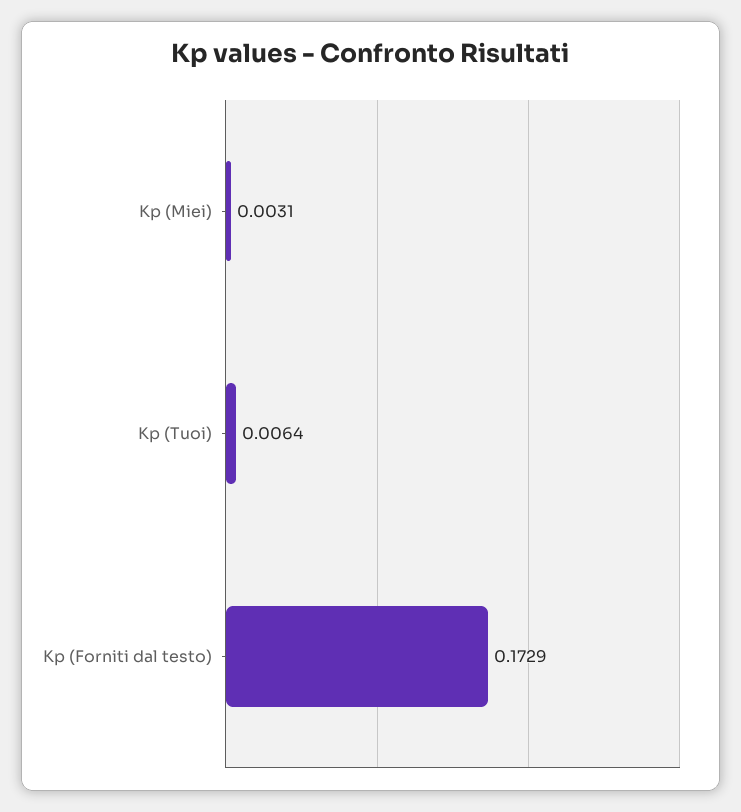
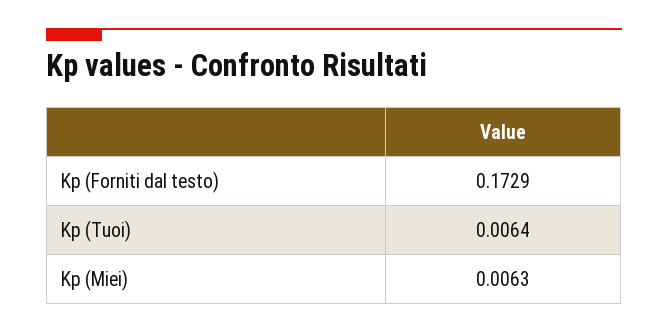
Kp (Miei): 0.0031 -> 0.0063

